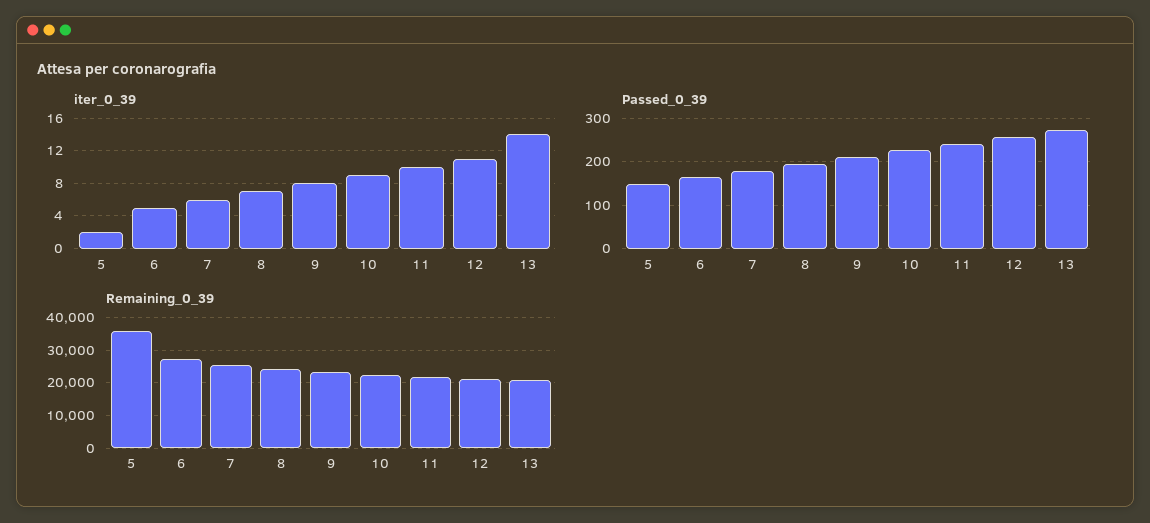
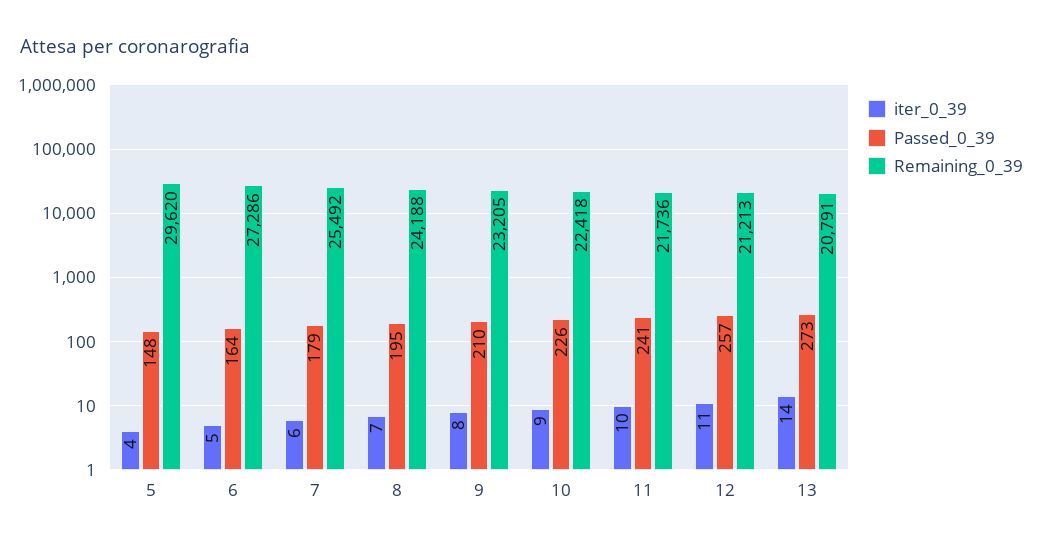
iter_0_39, 5: 2 -> 4
Remaining_0_39, 5: 36000 -> 29620

